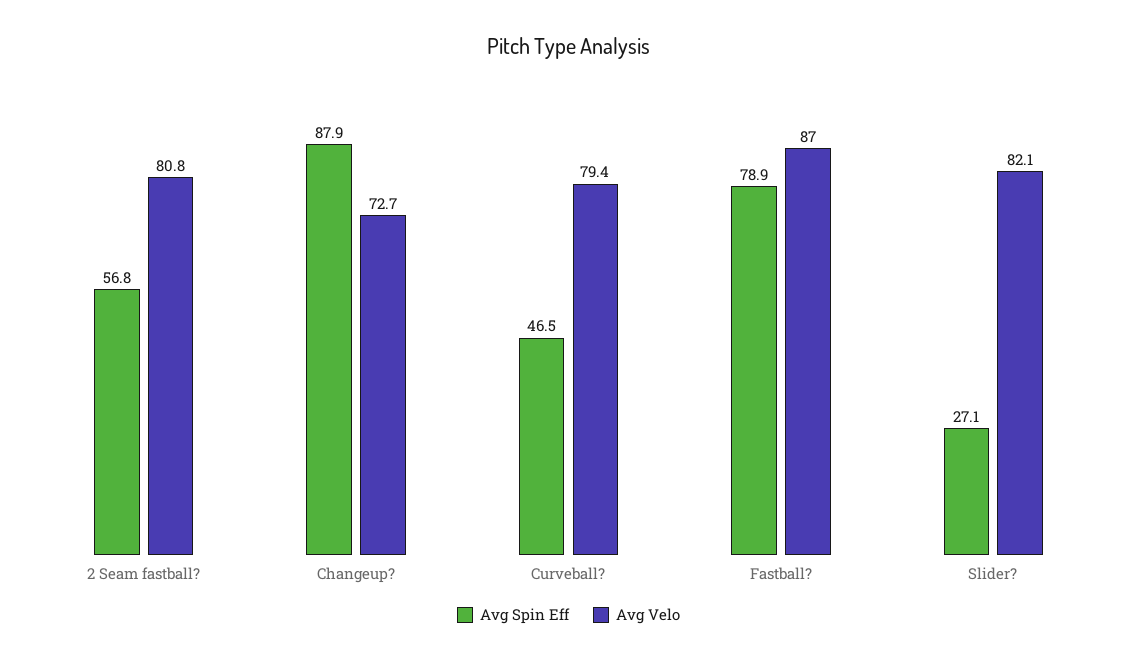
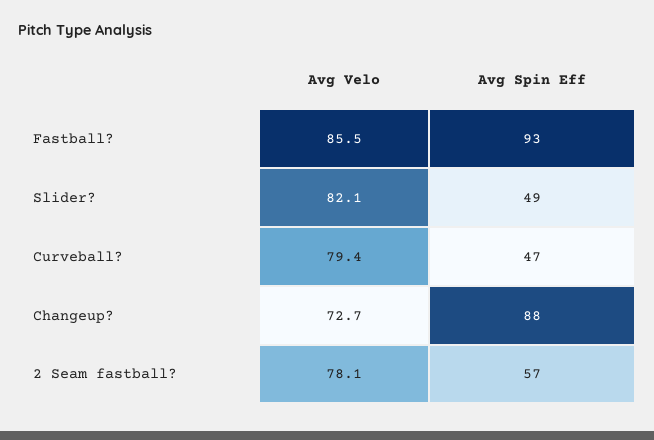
Avg Velo, 2 Seam fastball?: 80.8 -> 78.1
Avg Spin Eff, Fastball?: 78.9 -> 93
Avg Velo, Fastball?: 87 -> 85.5
Avg Spin Eff, Slider?: 27.1 -> 49

